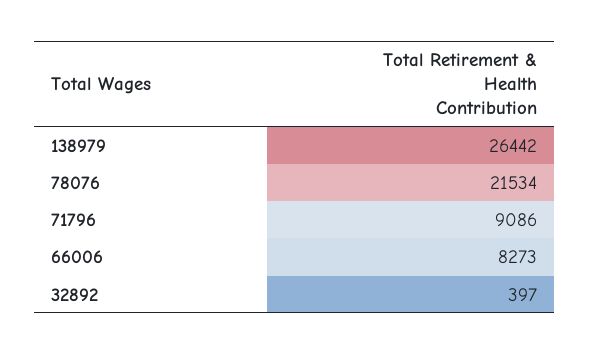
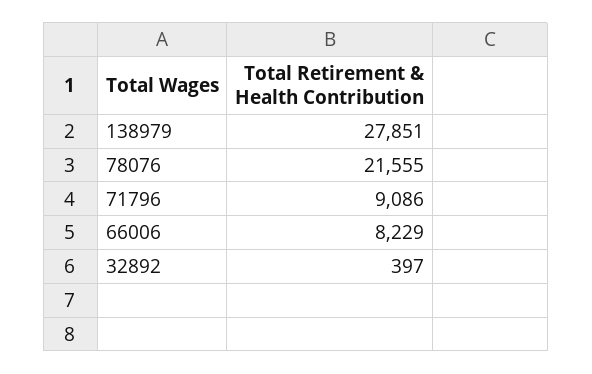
138979: 26442 -> 27851
78076: 21534 -> 21555
66006: 8273 -> 8229

